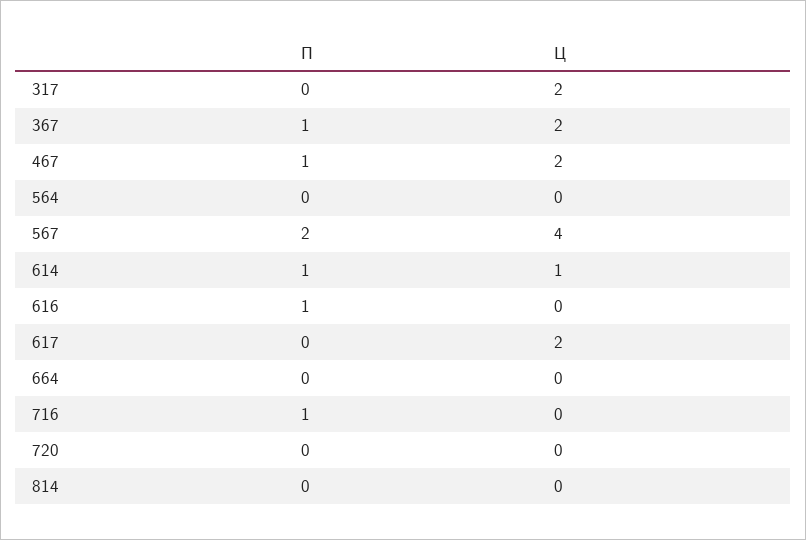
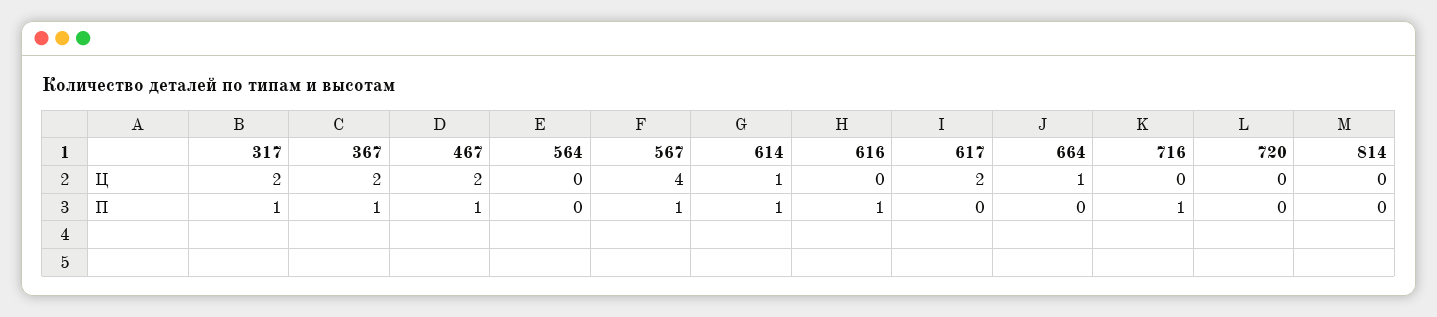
П, 317: 0 -> 1
П, 567: 2 -> 1
Ц, 664: 0 -> 1

